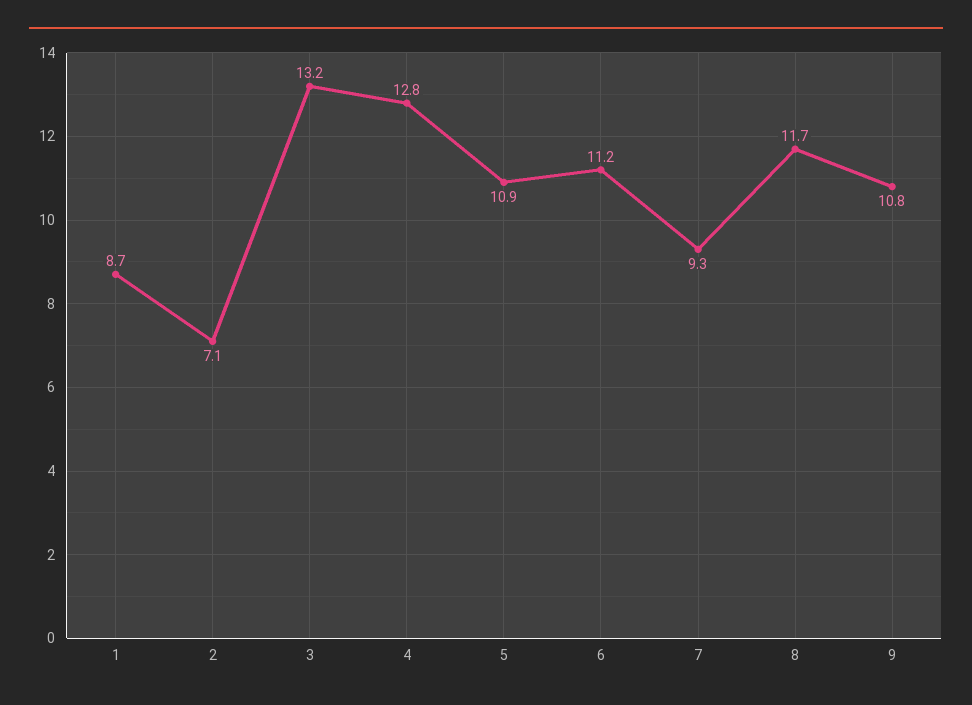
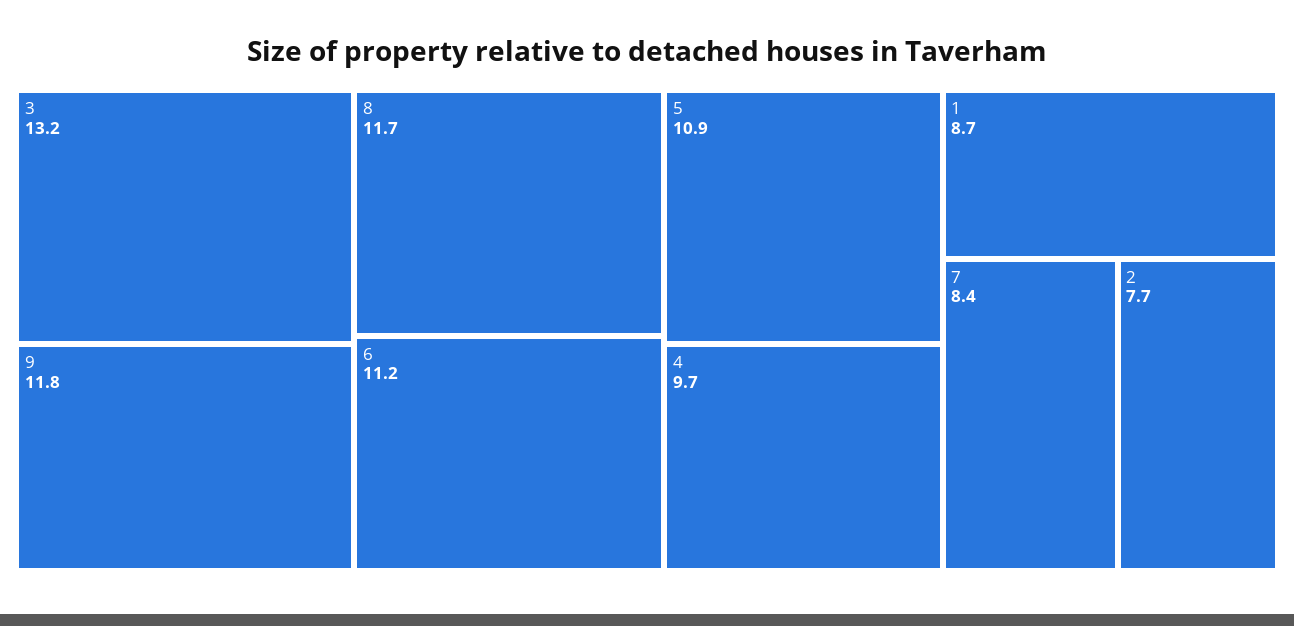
2: 7.1 -> 7.7
4: 12.8 -> 9.7
7: 9.3 -> 8.4
9: 10.8 -> 11.8

